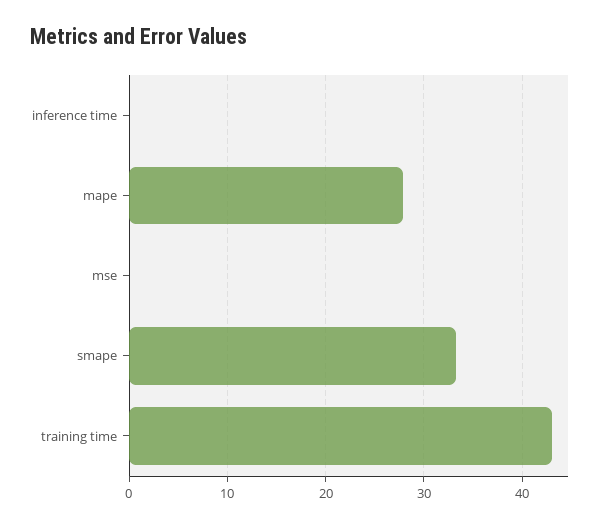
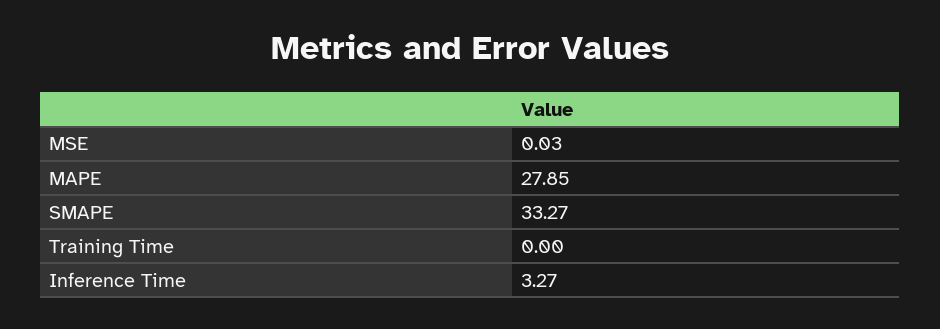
inference time: 0 -> 3.27
training time: 43 -> 0

